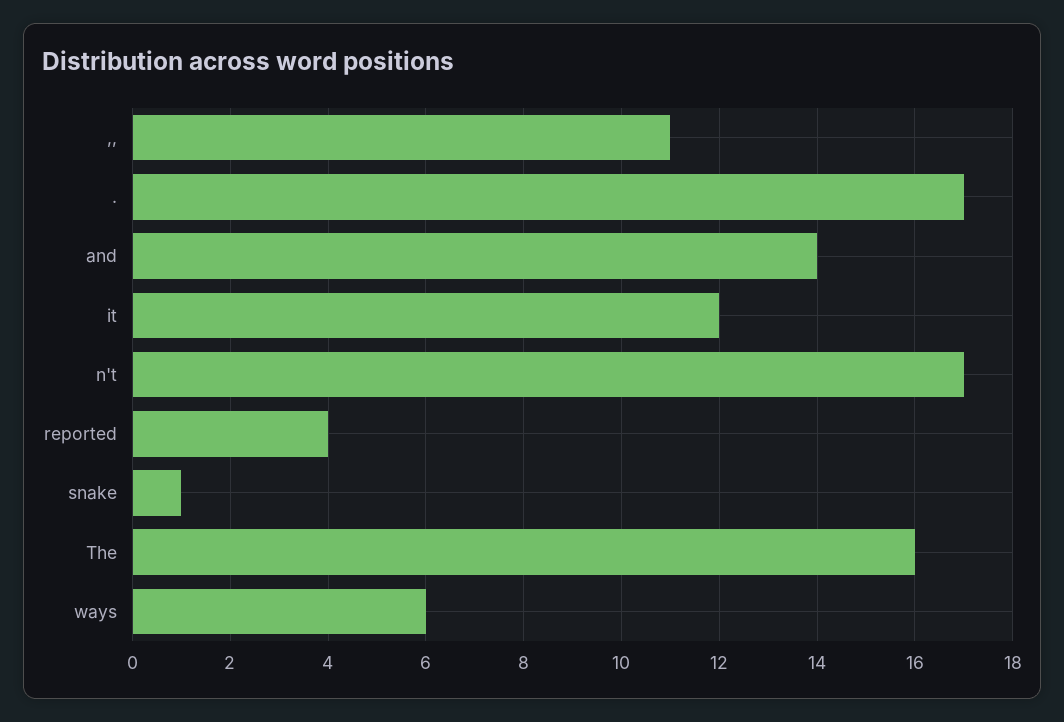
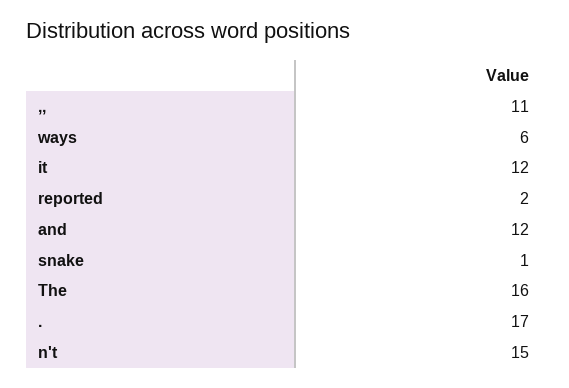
and: 14 -> 12
n't: 17 -> 15
reported: 4 -> 2

